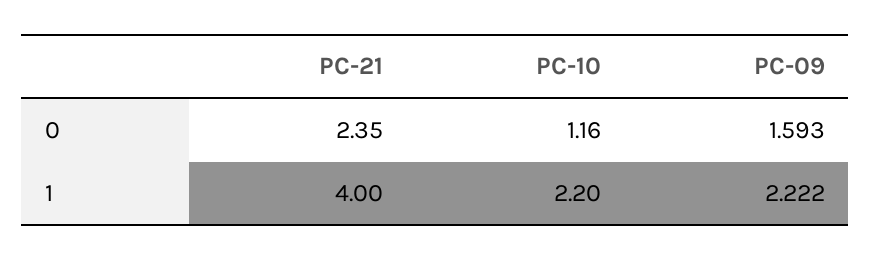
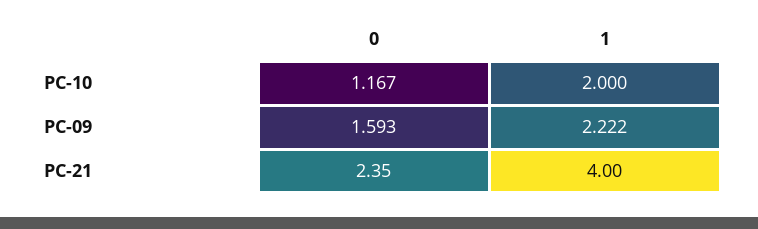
PC-10, 0: 1.16 -> 1.167
PC-10, 1: 2.2 -> 2

